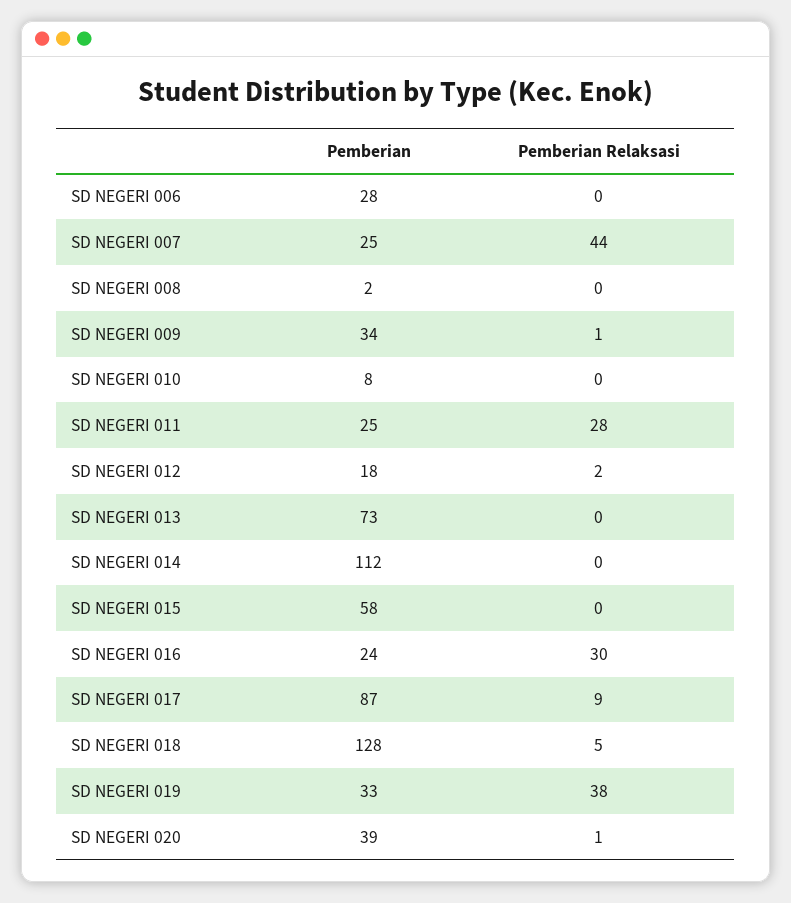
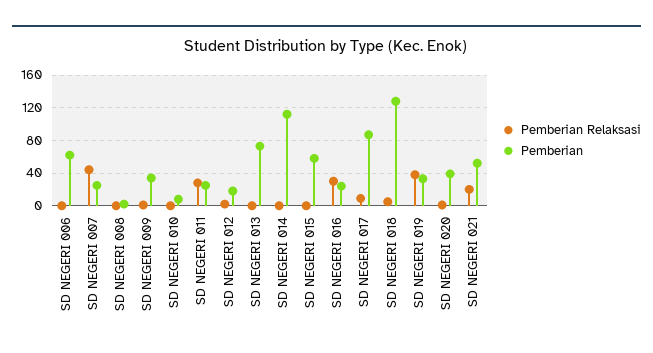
Pemberian, SD NEGERI 006: 28 -> 60
Pemberian Relaksasi, SD NEGERI 021: none -> 20
Pemberian, SD NEGERI 021: none -> 50

